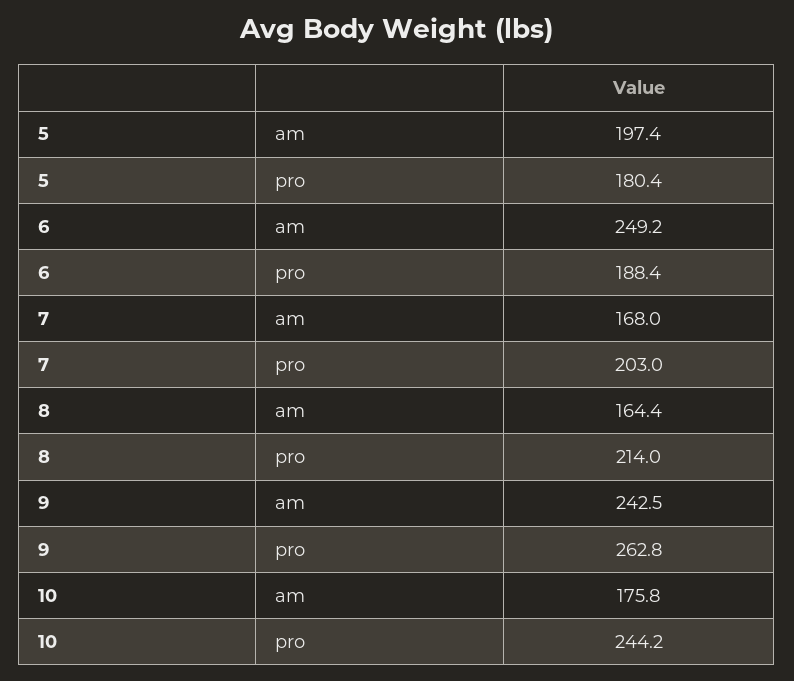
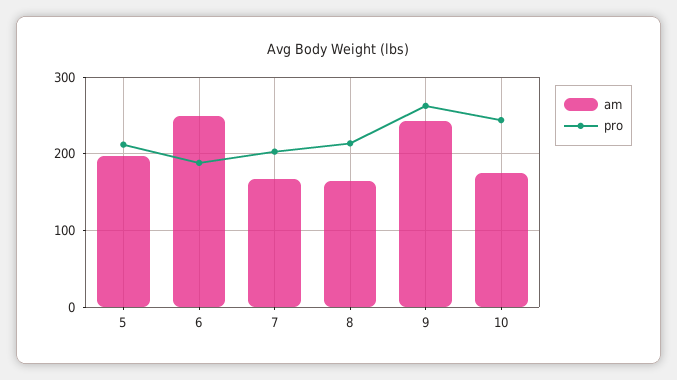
pro, 5: 180.4 -> 210

